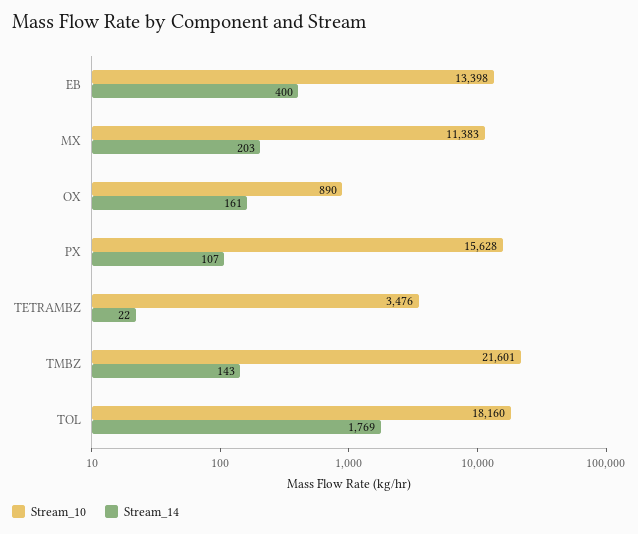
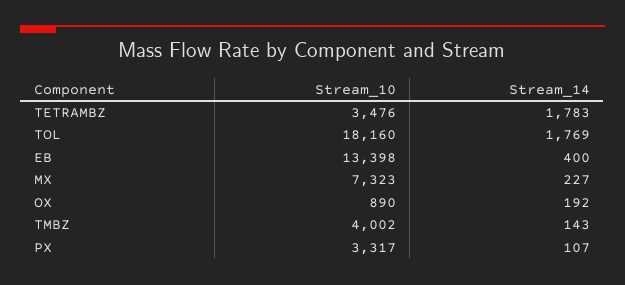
Stream_10, MX: 11383 -> 7323
Stream_14, MX: 203 -> 227
Stream_14, OX: 161 -> 192
Stream_10, PX: 15628 -> 3317
Stream_14, TETRAMBZ: 22 -> 1783
Stream_10, TMBZ: 21601 -> 4002

